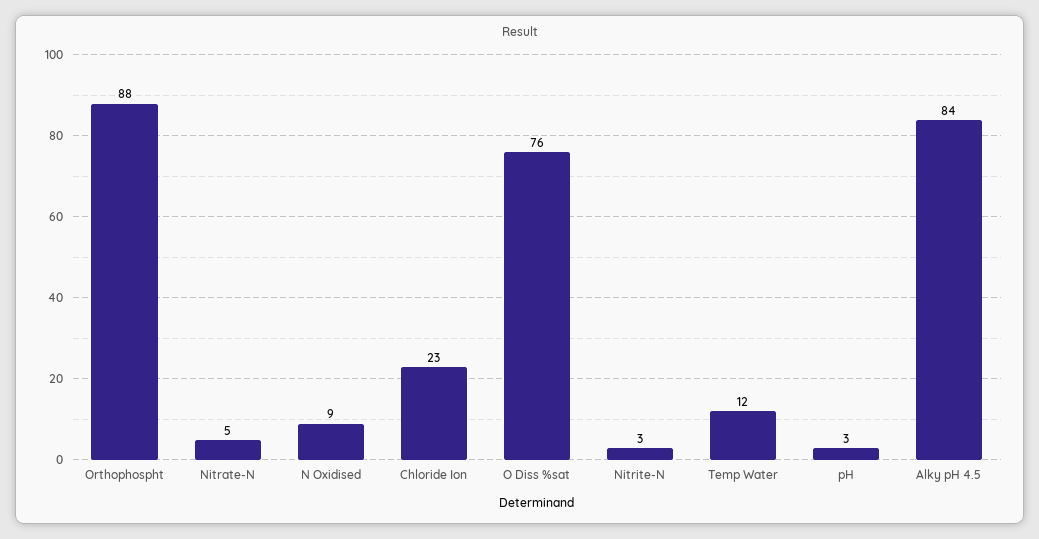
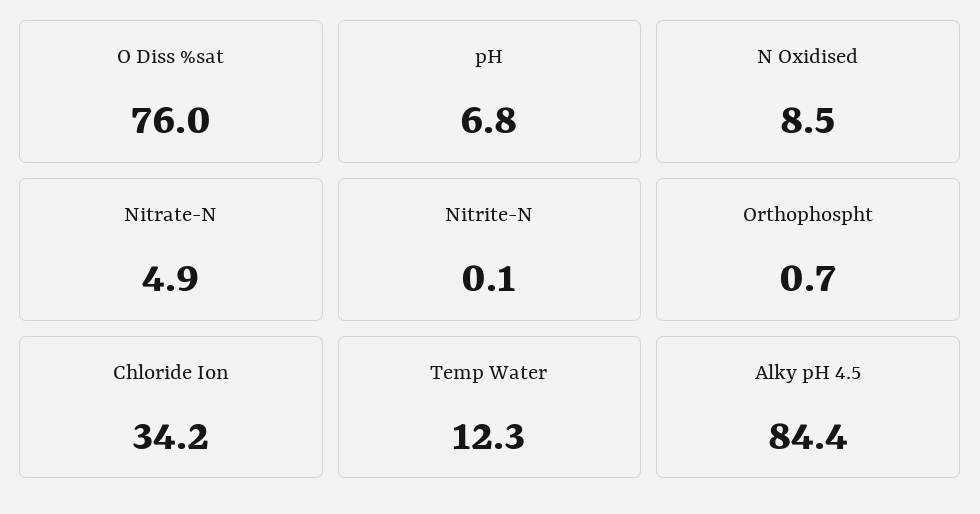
Orthophospht: 88 -> 0.7
Chloride Ion: 23 -> 34.2
Nitrite-N: 3 -> 0.1
pH: 3 -> 6.8

